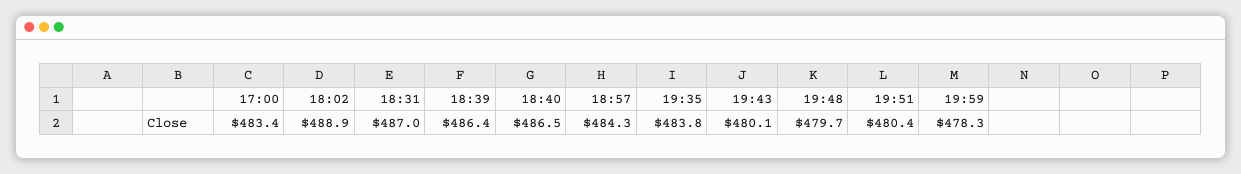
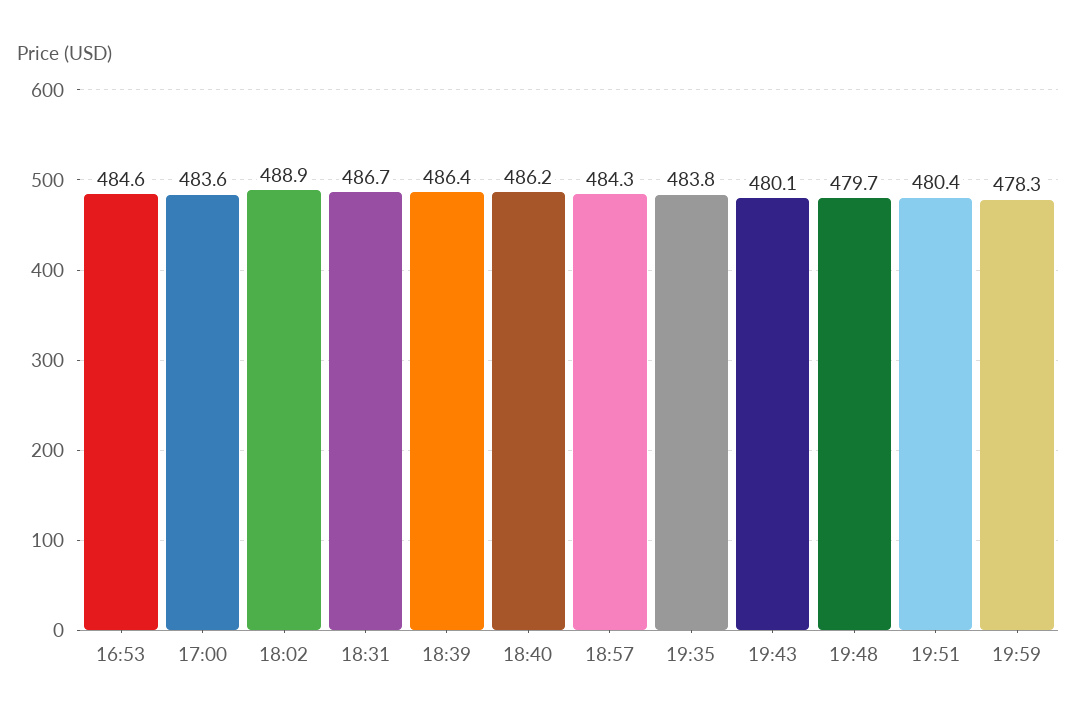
17:00: 483.4 -> 483.6
18:31: 487 -> 486.7
18:40: 486.5 -> 486.2
16:53: none -> 484.6

